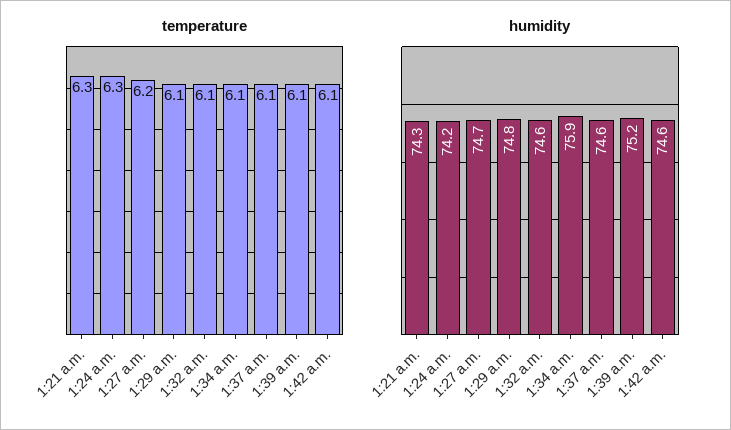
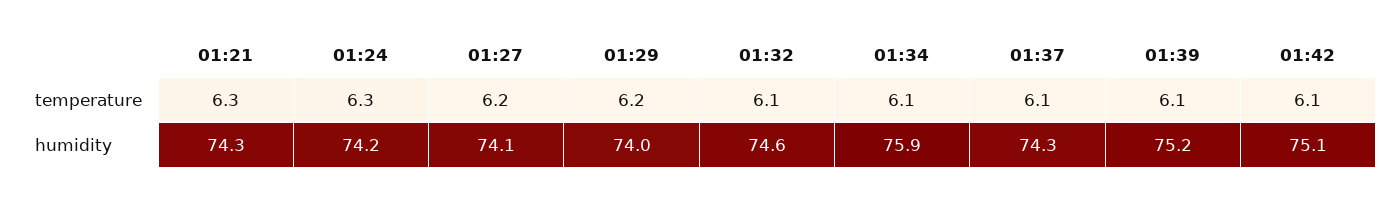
temperature, 1:29 a.m.: 6.1 -> 6.2
humidity, 1:27 a.m.: 74.7 -> 74.1
humidity, 1:29 a.m.: 74.8 -> 74
humidity, 1:37 a.m.: 74.6 -> 74.3
humidity, 1:42 a.m.: 74.6 -> 75.1

